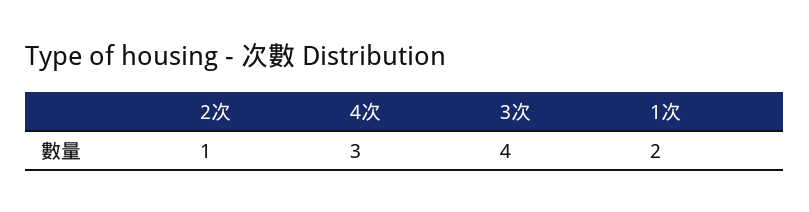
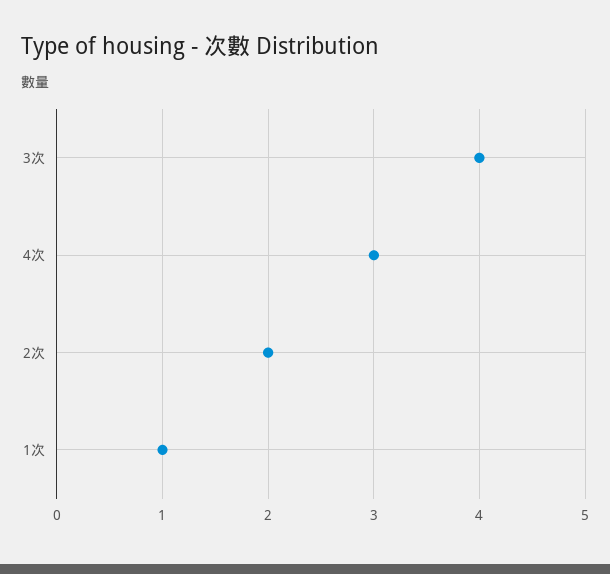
2次: 1 -> 2
1次: 2 -> 1

